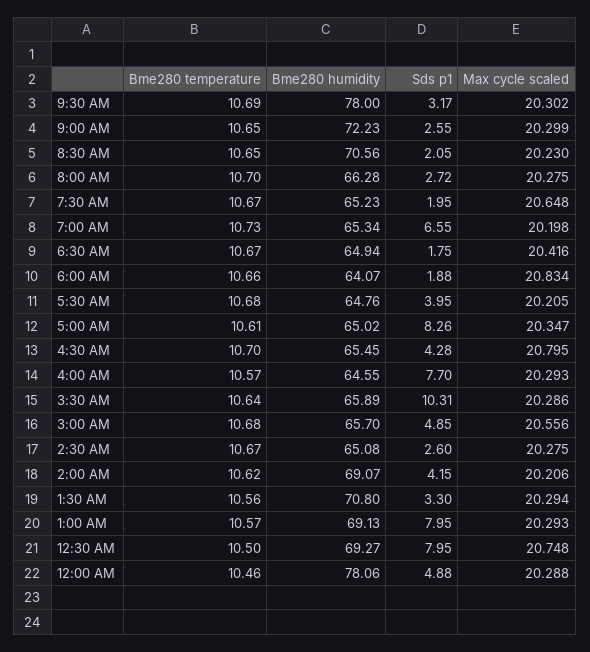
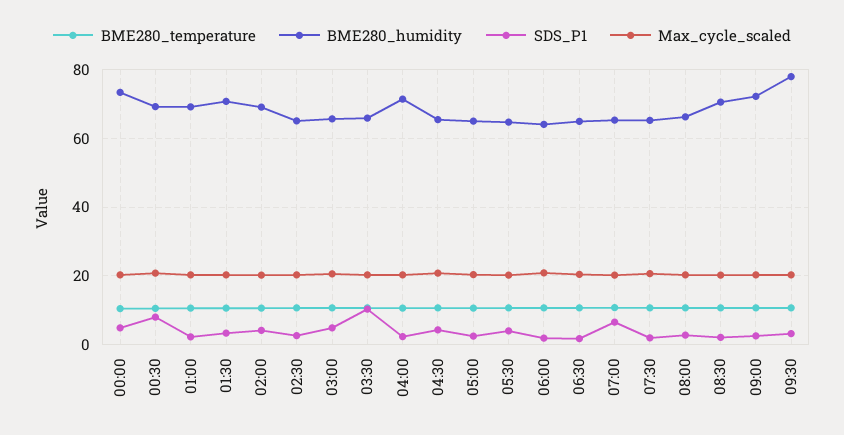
Sds p1, 5:00 AM: 8.26 -> 2
Bme280 humidity, 4:00 AM: 64.55 -> 72
Sds p1, 4:00 AM: 7.7 -> 2
Sds p1, 1:00 AM: 7.95 -> 2
Bme280 humidity, 12:00 AM: 78.06 -> 74

